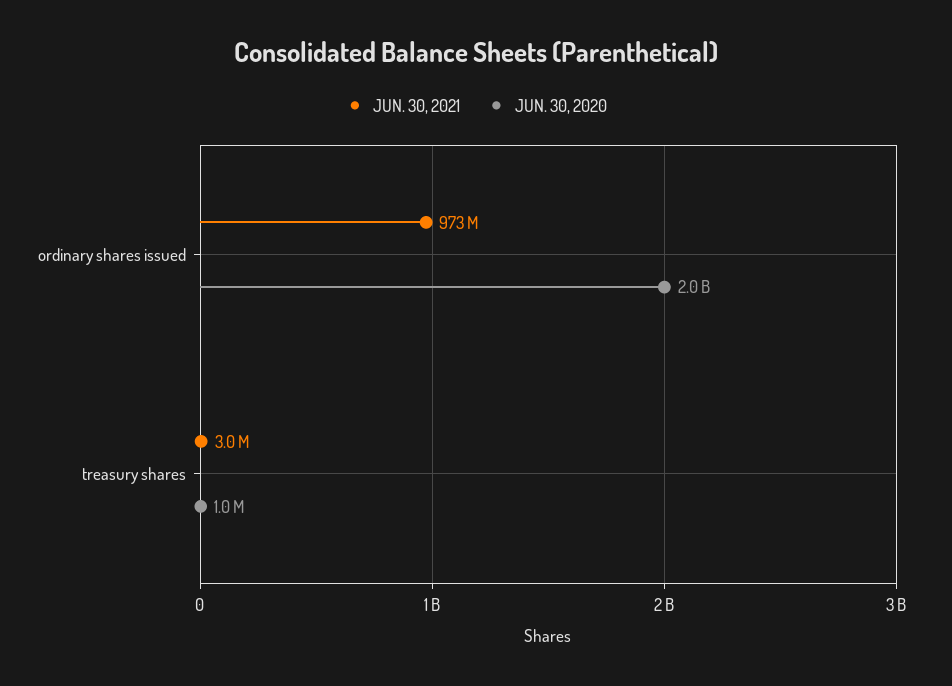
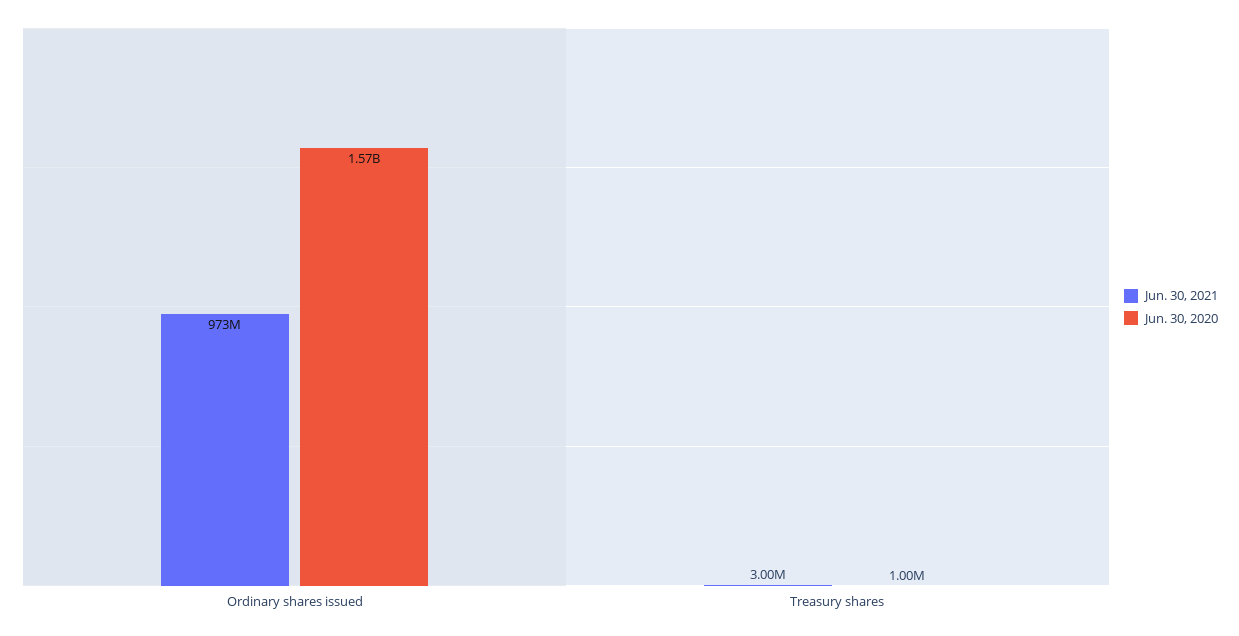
JUN. 30, 2020, ordinary shares issued: 2000000000 -> 1570000000

